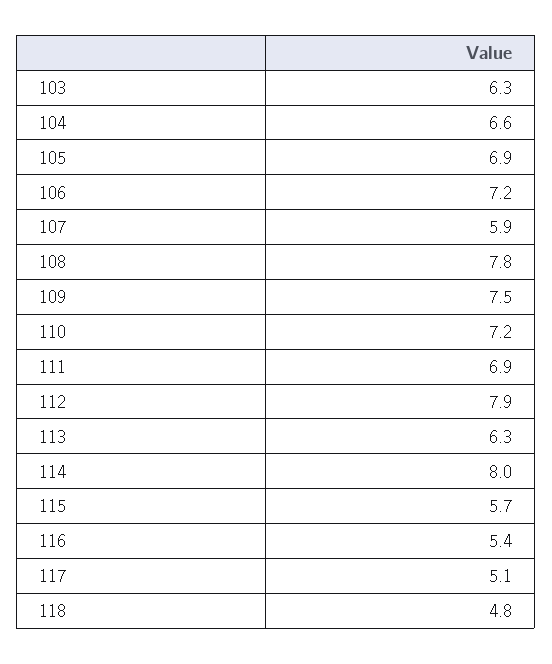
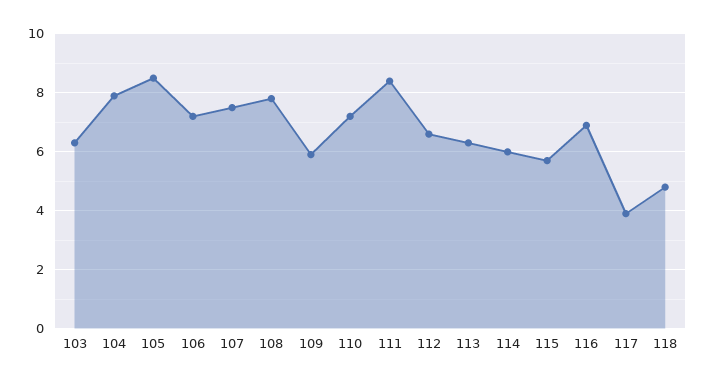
104: 6.6 -> 8
105: 6.9 -> 8.5
107: 5.9 -> 7.5
109: 7.5 -> 6
111: 6.9 -> 8.5
112: 7.9 -> 6.5
114: 8 -> 6
116: 5.4 -> 7
117: 5.1 -> 4

